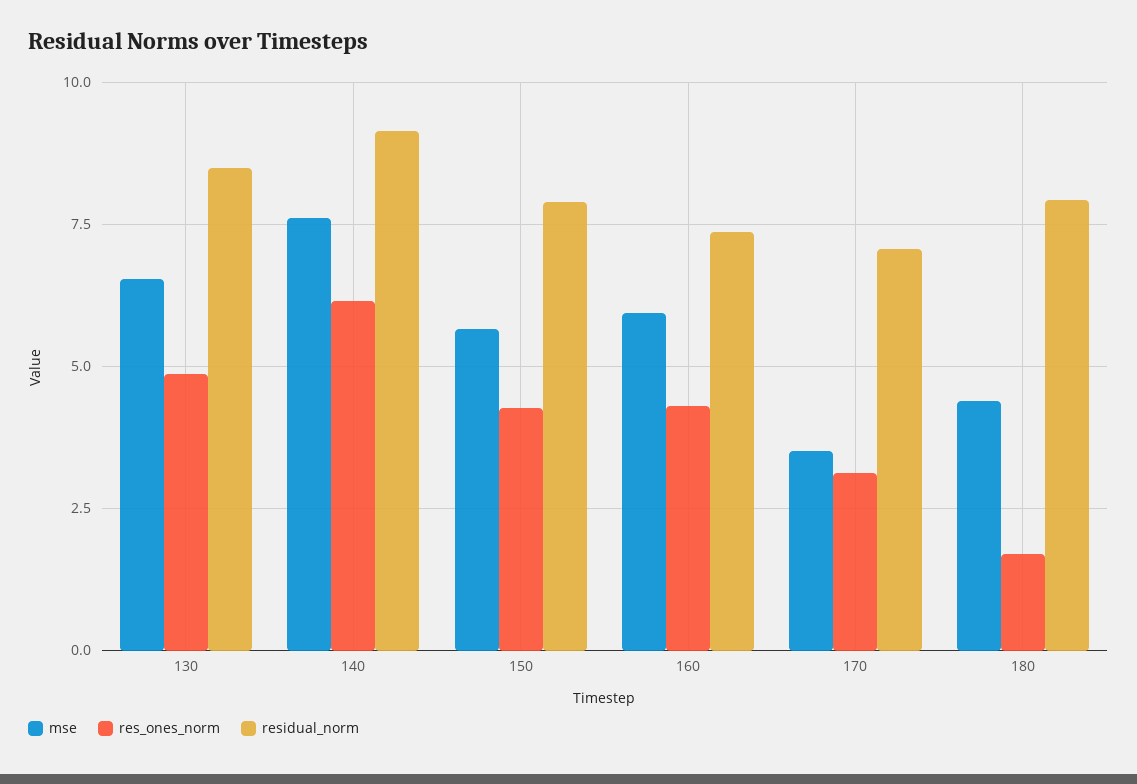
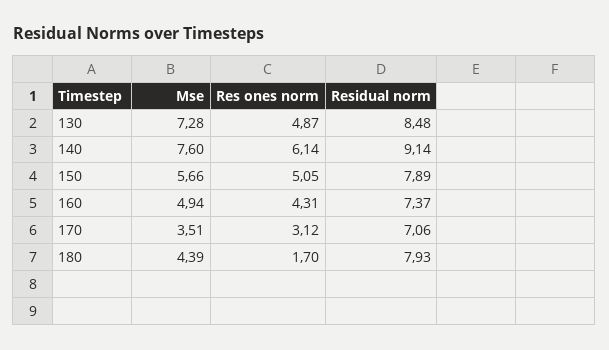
mse, 130: 6.5 -> 7.28
res_ones_norm, 150: 4.25 -> 5.05
mse, 160: 6 -> 4.94

